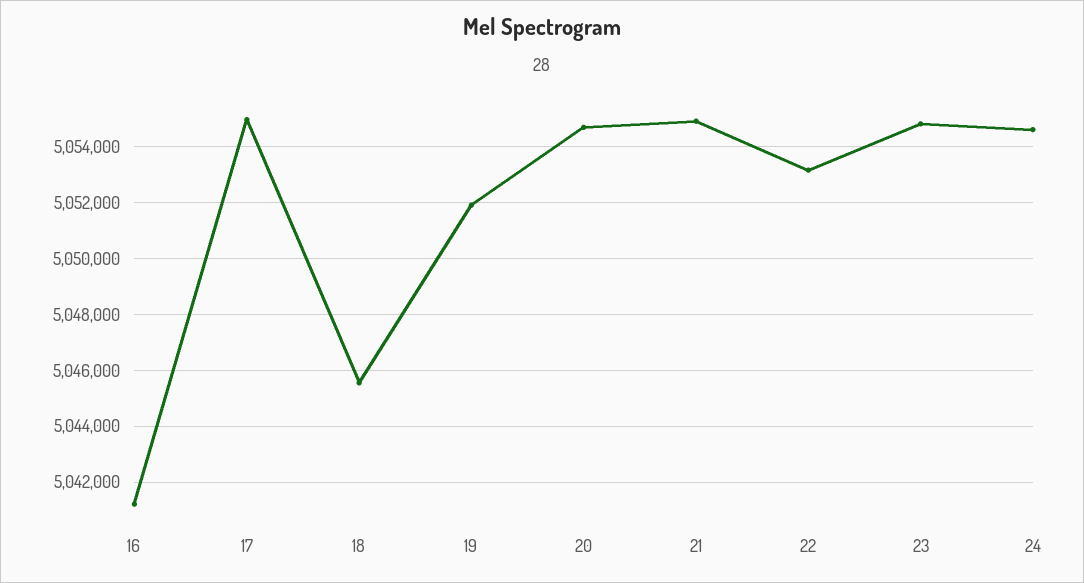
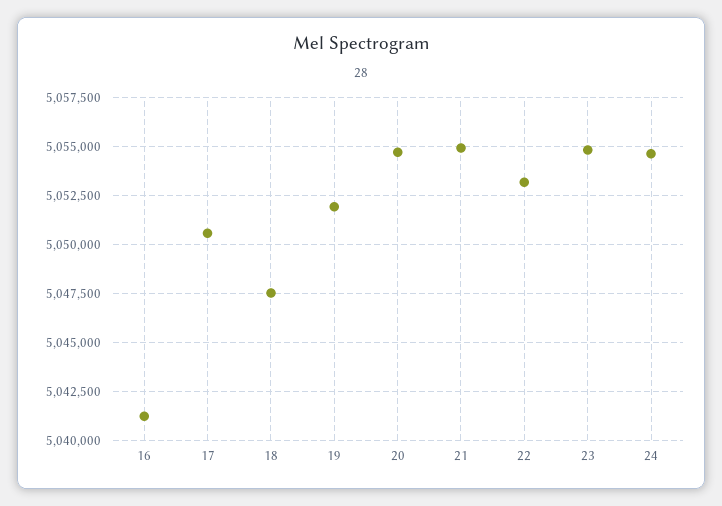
17: 5055000 -> 5050500
18: 5045500 -> 5047500

